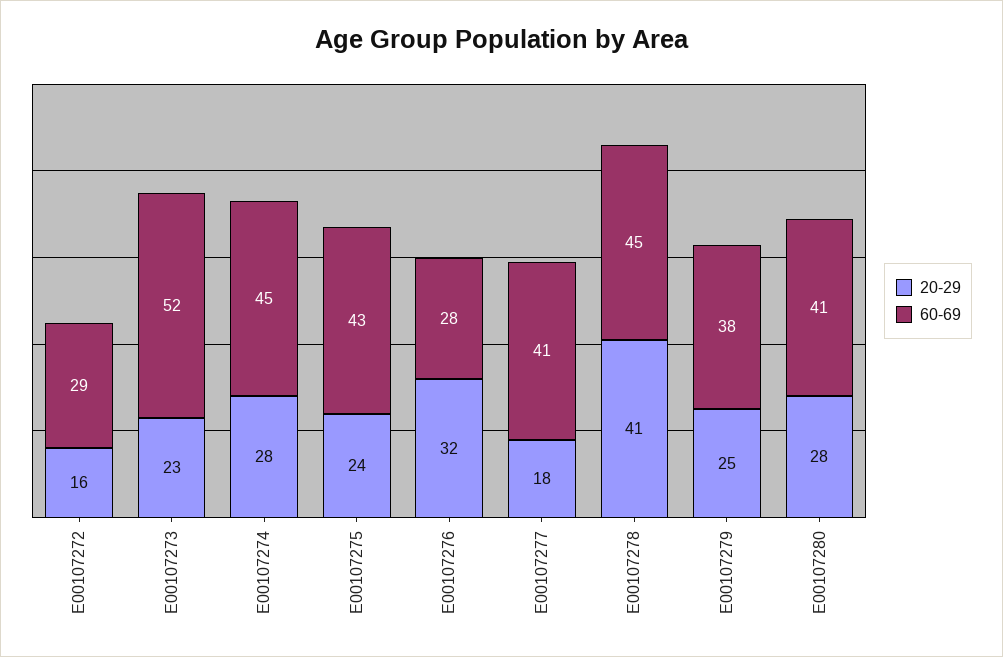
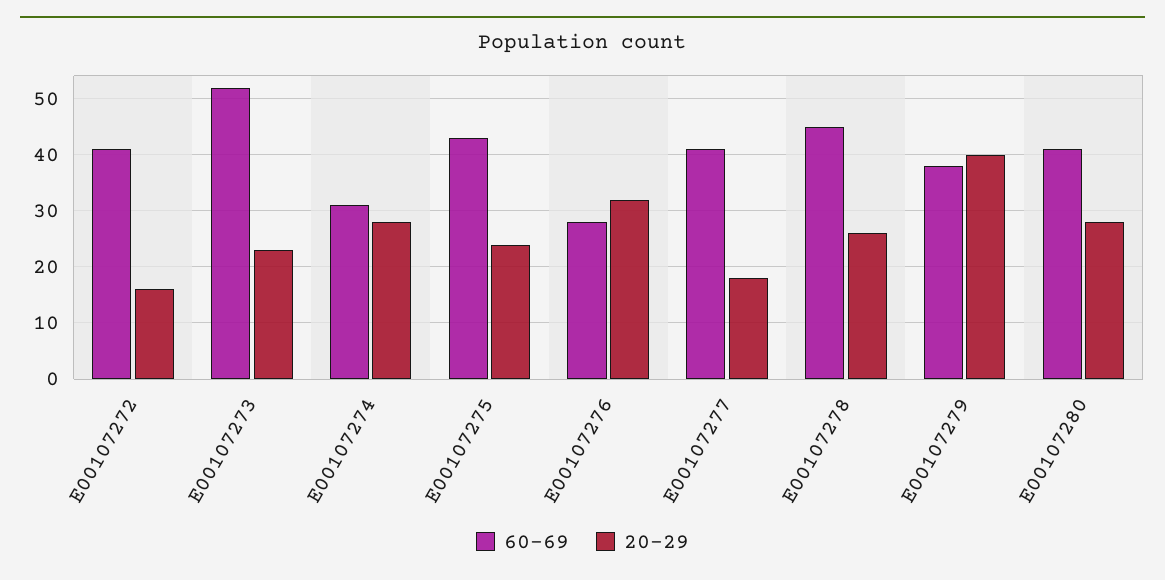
60-69, E00107272: 29 -> 40
60-69, E00107274: 45 -> 30
20-29, E00107278: 41 -> 25
20-29, E00107279: 25 -> 40

